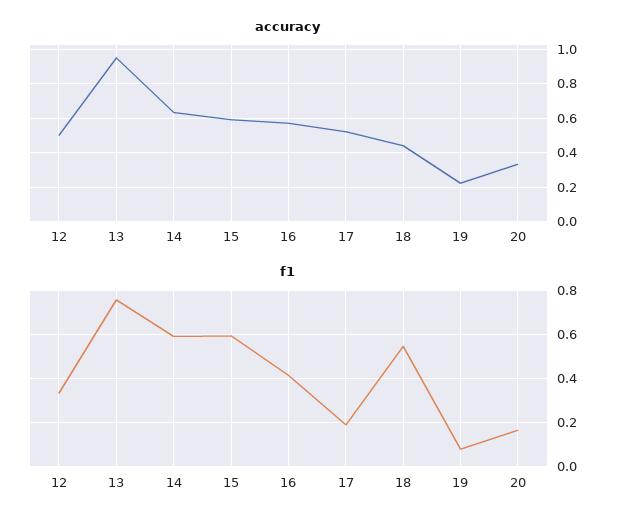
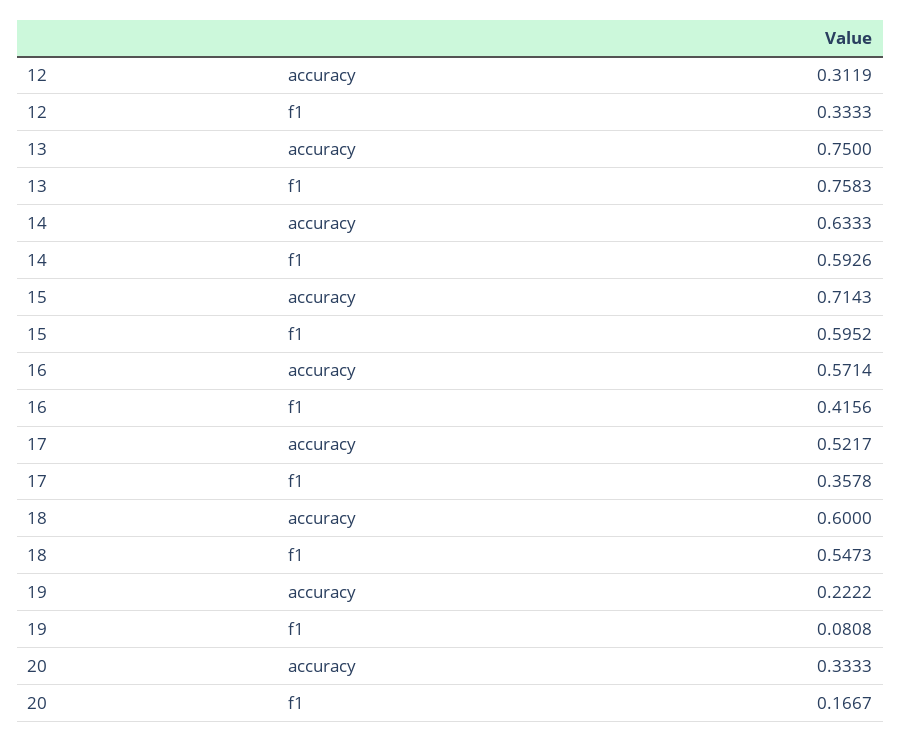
accuracy, 12: 0.5 -> 0.3119
accuracy, 13: 0.95 -> 0.75
accuracy, 15: 0.6 -> 0.7143
accuracy, 18: 0.45 -> 0.6
f1, 17: 0.2 -> 0.3578

